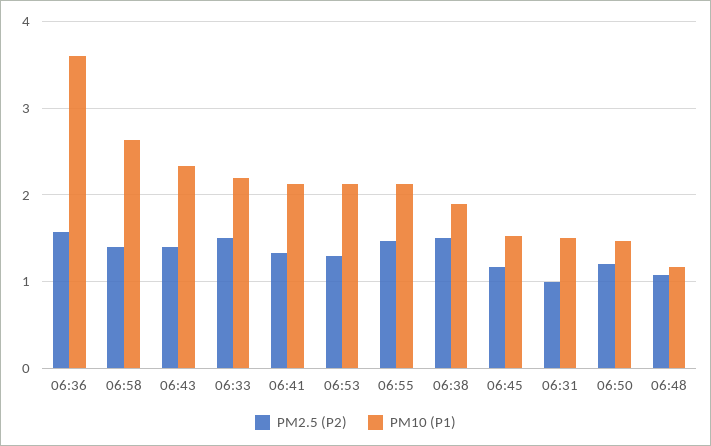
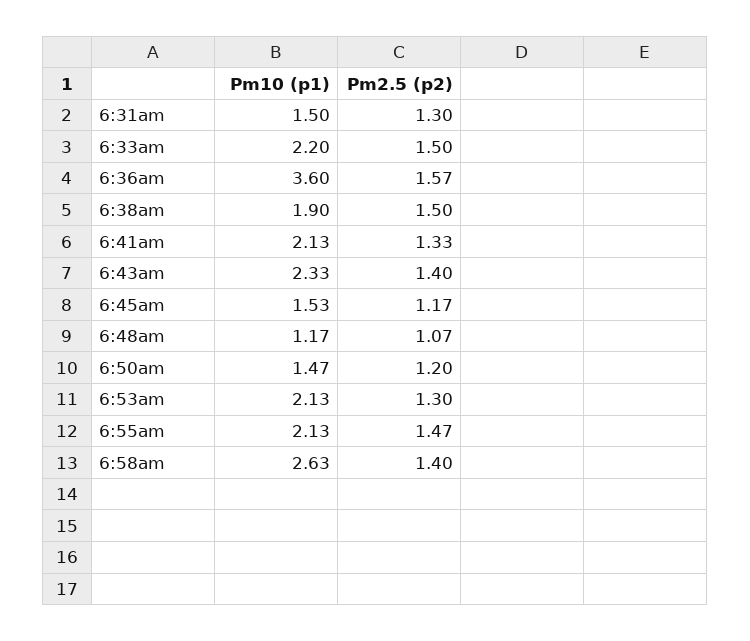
PM2.5 (P2), 06:31: 1 -> 1.3

